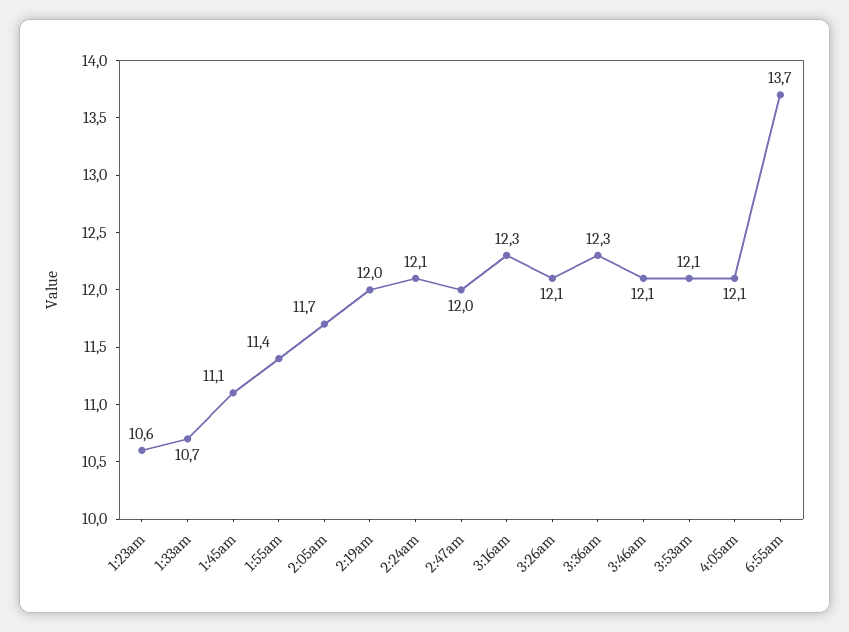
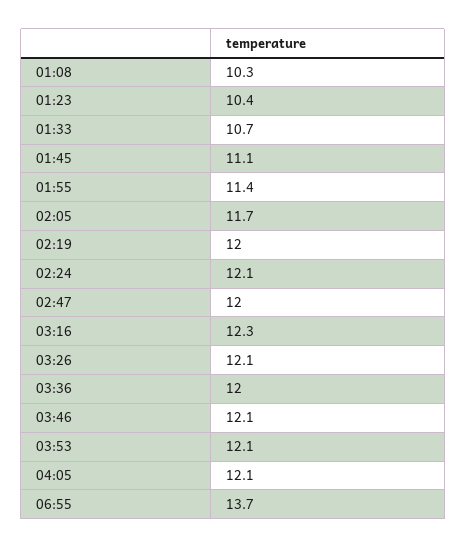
1:23am: 10.6 -> 10.4
3:36am: 12.3 -> 12
01:08: none -> 10.3

